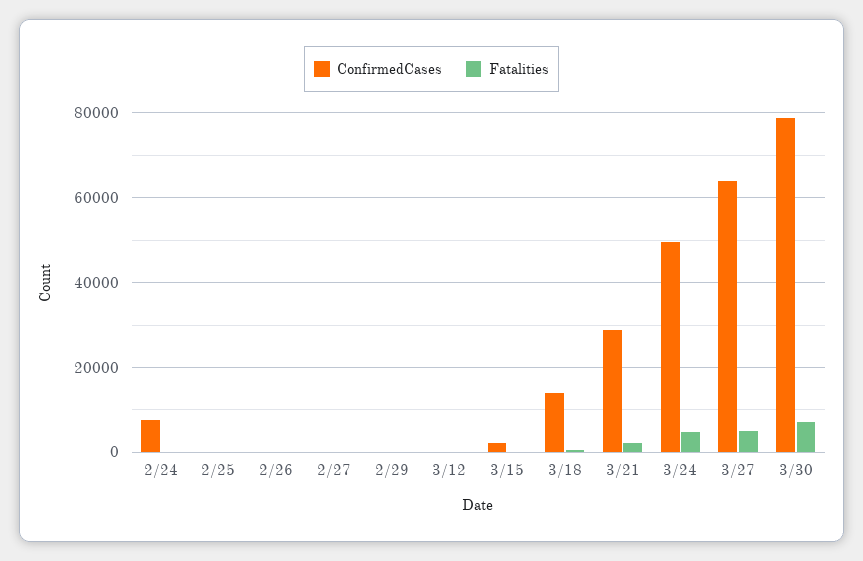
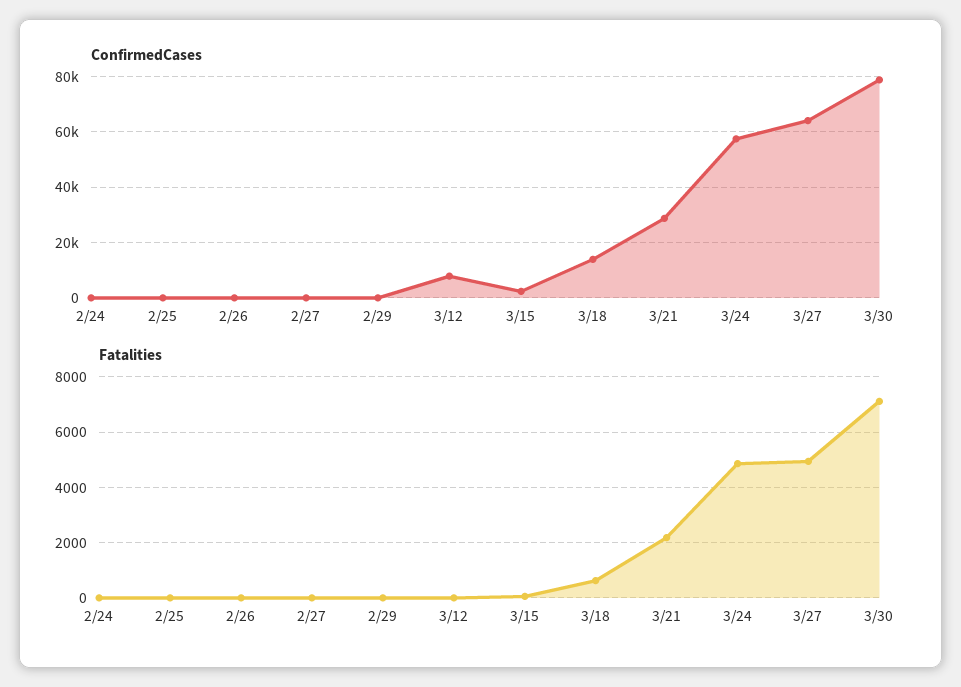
ConfirmedCases, 2/24: 8000 -> 0
ConfirmedCases, 3/12: 0 -> 7500
ConfirmedCases, 3/24: 50000 -> 57500

